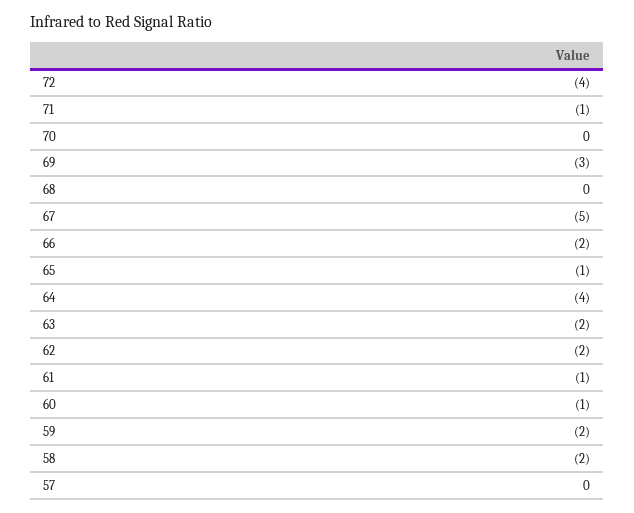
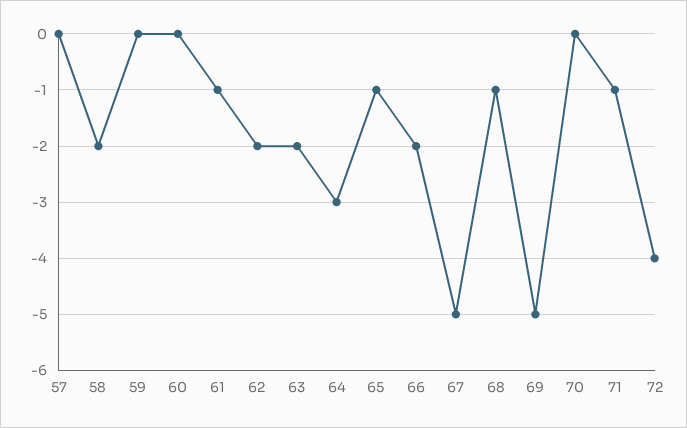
69: -3 -> -5
68: 0 -> -1
64: -4 -> -3
60: -1 -> 0
59: -2 -> 0

